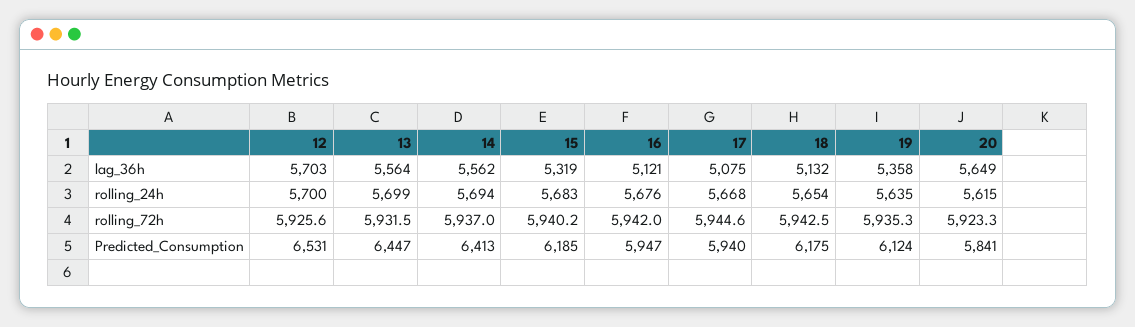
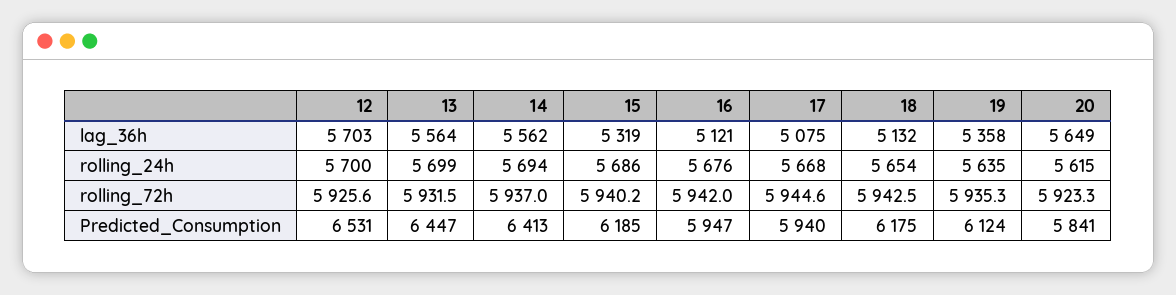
15, rolling_24h: 5683 -> 5686

